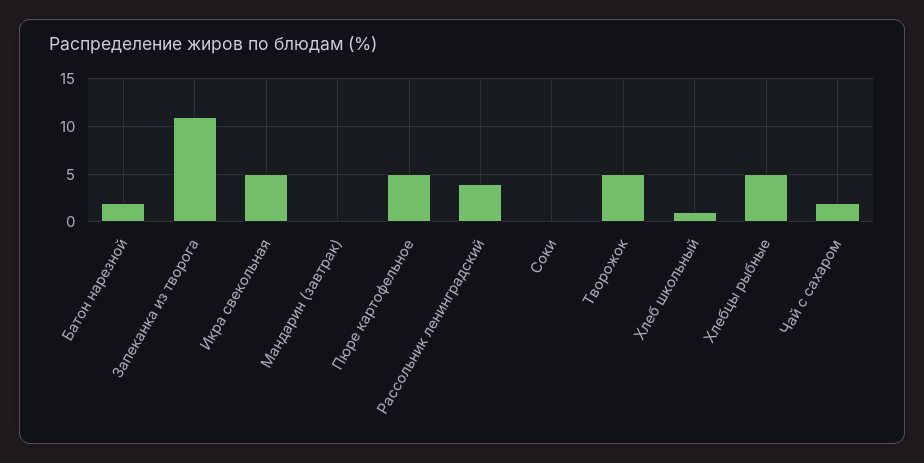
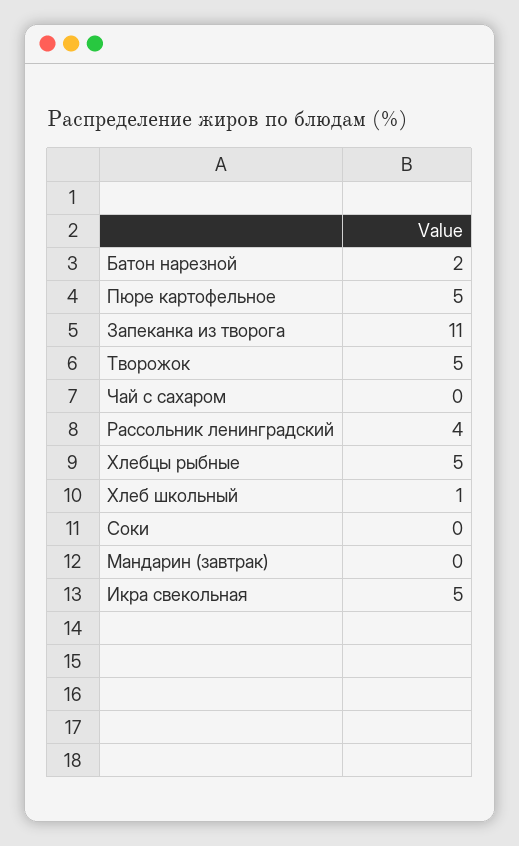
Чай с сахаром: 2 -> 0

